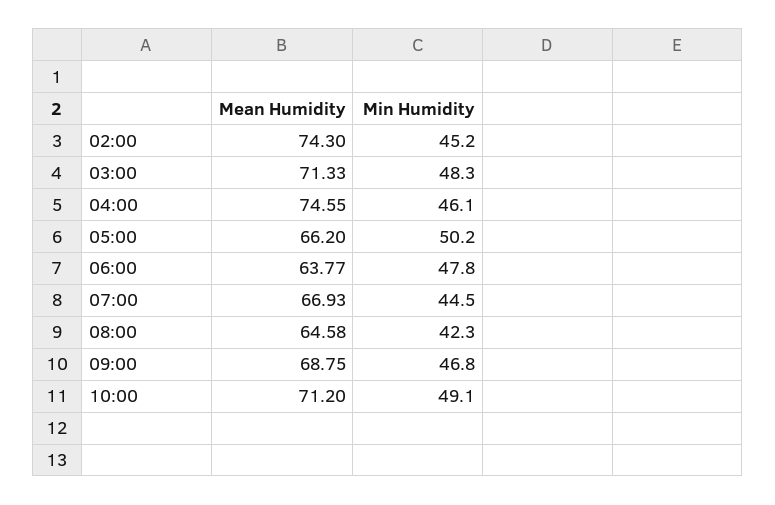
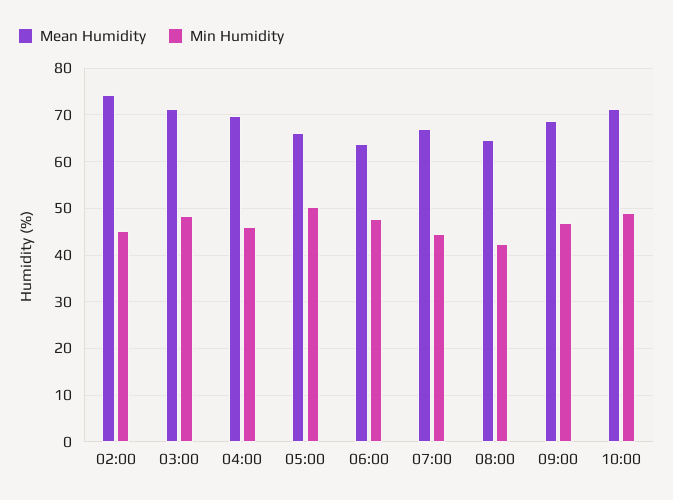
Mean Humidity, 04:00: 74.55 -> 70

